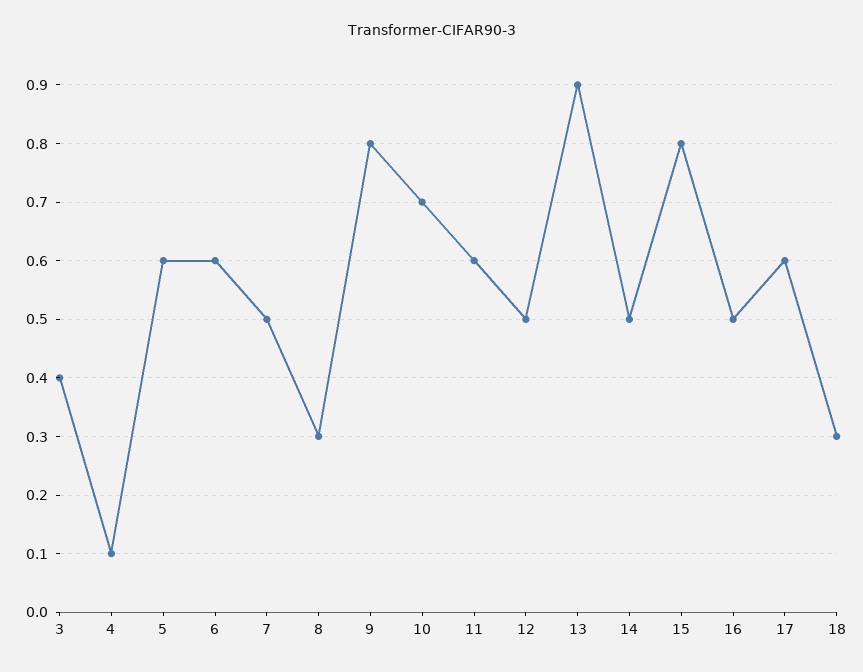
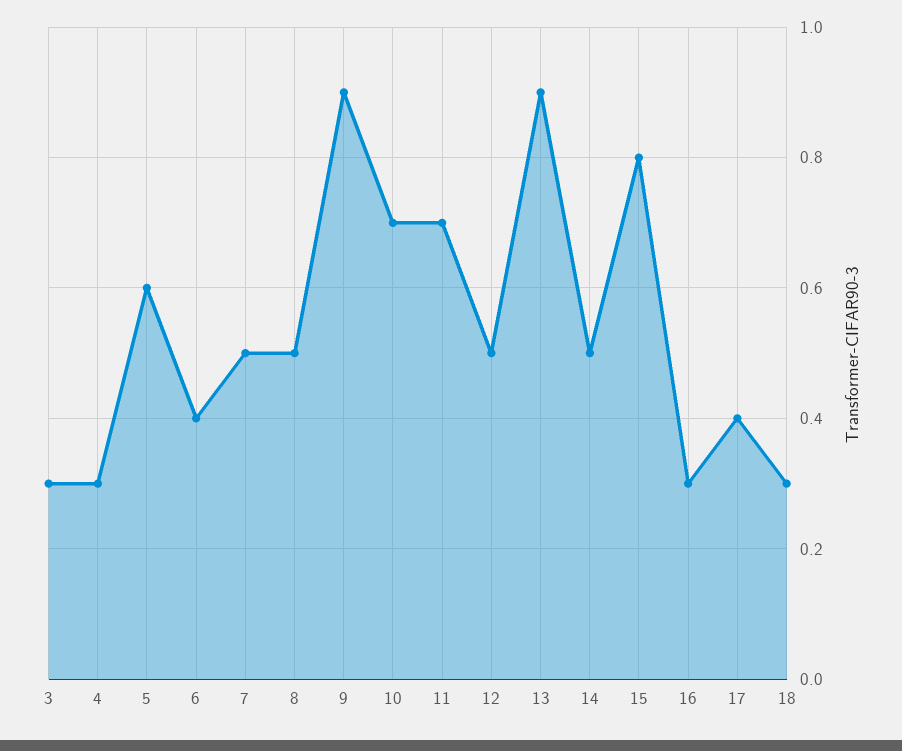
3: 0.4 -> 0.3
4: 0.1 -> 0.3
6: 0.6 -> 0.4
8: 0.3 -> 0.5
9: 0.8 -> 0.9
11: 0.6 -> 0.7
16: 0.5 -> 0.3
17: 0.6 -> 0.4

